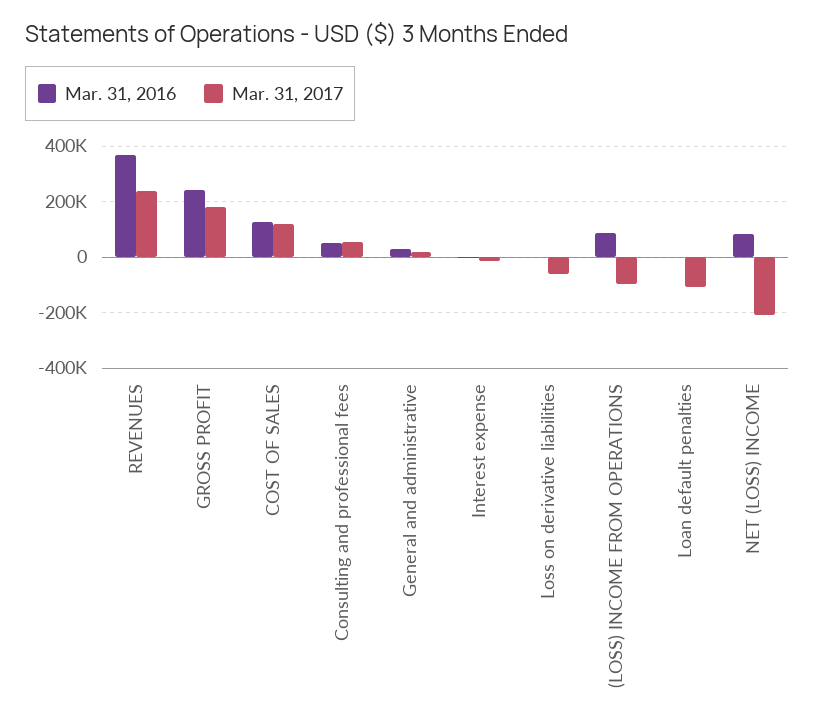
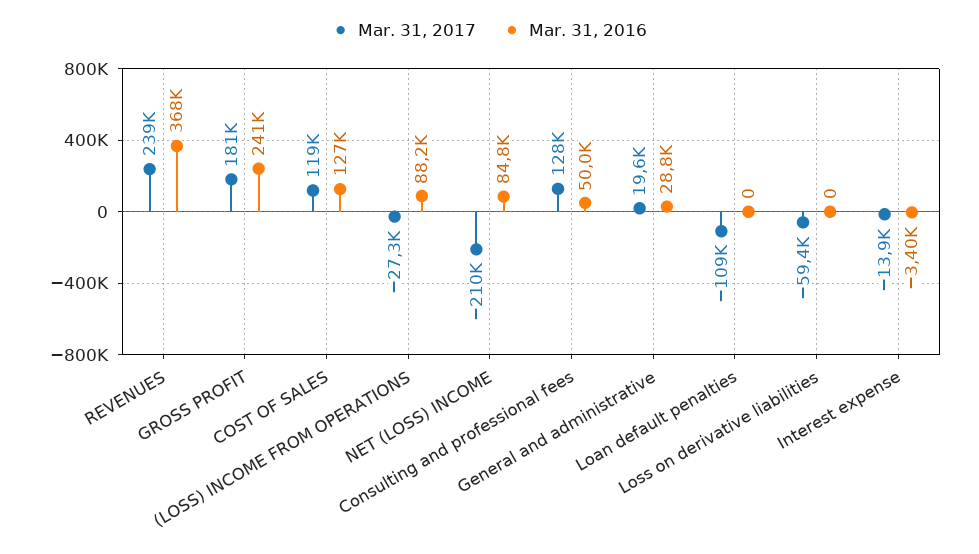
Mar. 31, 2017, Consulting and professional fees: 50000 -> 128000
Mar. 31, 2017, (LOSS) INCOME FROM OPERATIONS: -100000 -> -27300

